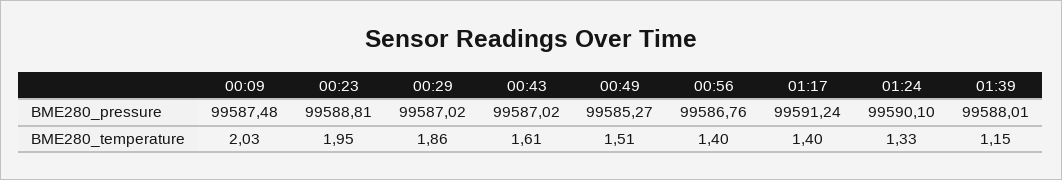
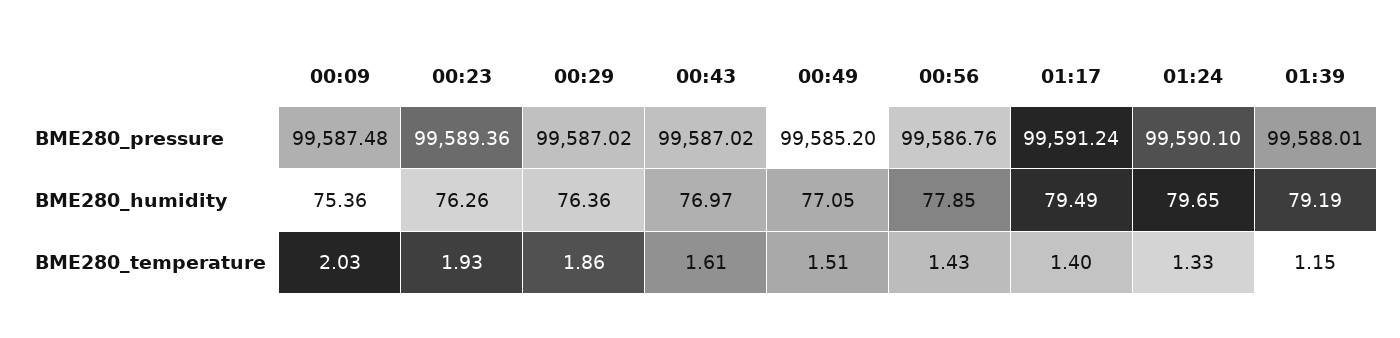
00:23, BME280_pressure: 99588.81 -> 99589.36
00:49, BME280_pressure: 99585.27 -> 99585.2
00:23, BME280_temperature: 1.95 -> 1.93
00:56, BME280_temperature: 1.4 -> 1.43
00:09, BME280_humidity: none -> 75.36
00:23, BME280_humidity: none -> 76.26
00:29, BME280_humidity: none -> 76.36
00:43, BME280_humidity: none -> 76.97
00:49, BME280_humidity: none -> 77.05
00:56, BME280_humidity: none -> 77.85
01:17, BME280_humidity: none -> 79.49
01:24, BME280_humidity: none -> 79.65
01:39, BME280_humidity: none -> 79.19

